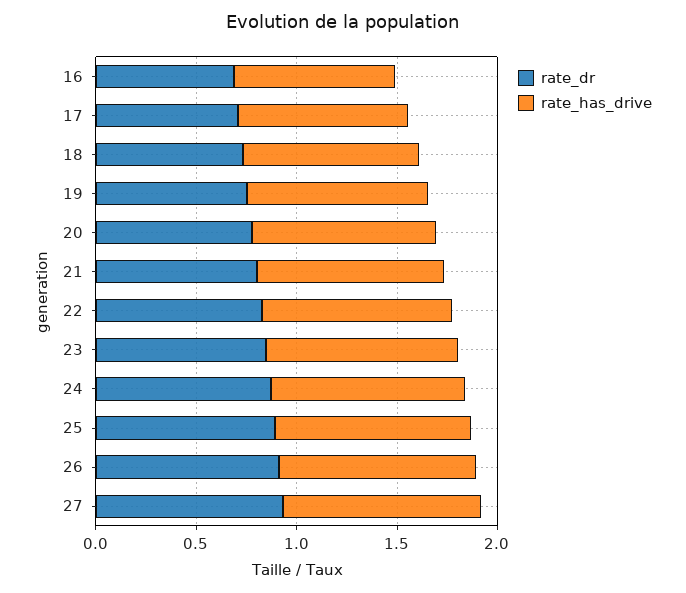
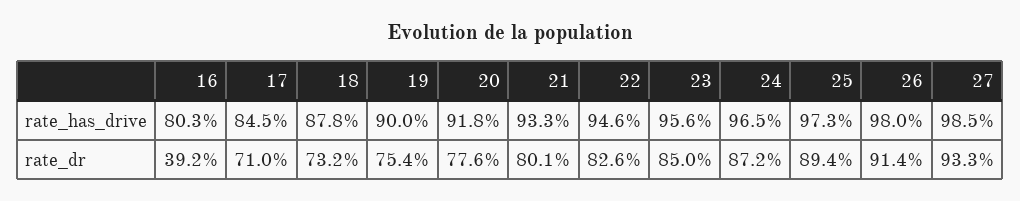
rate_dr, 16: 0.7 -> 0.392

